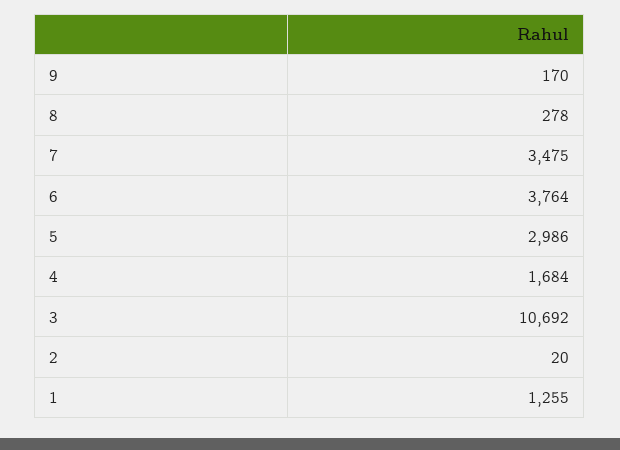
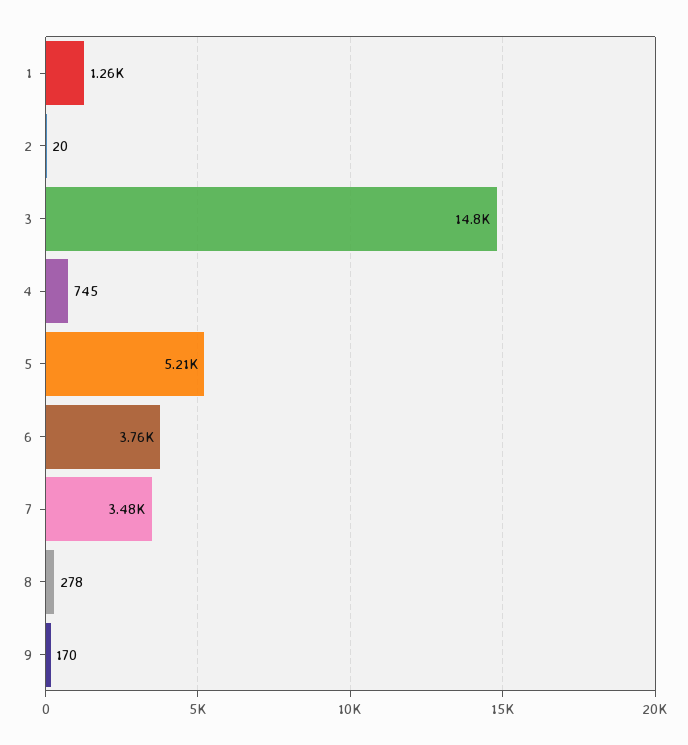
5: 2986 -> 5210
4: 1684 -> 745
3: 10692 -> 14800

